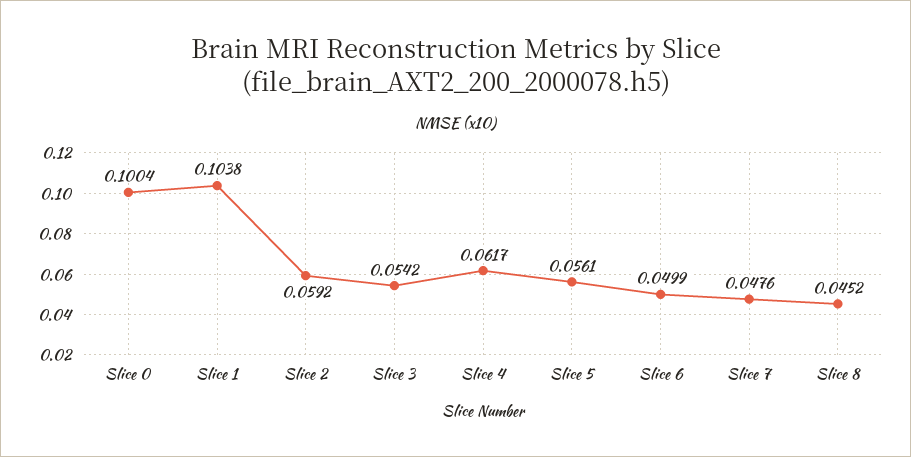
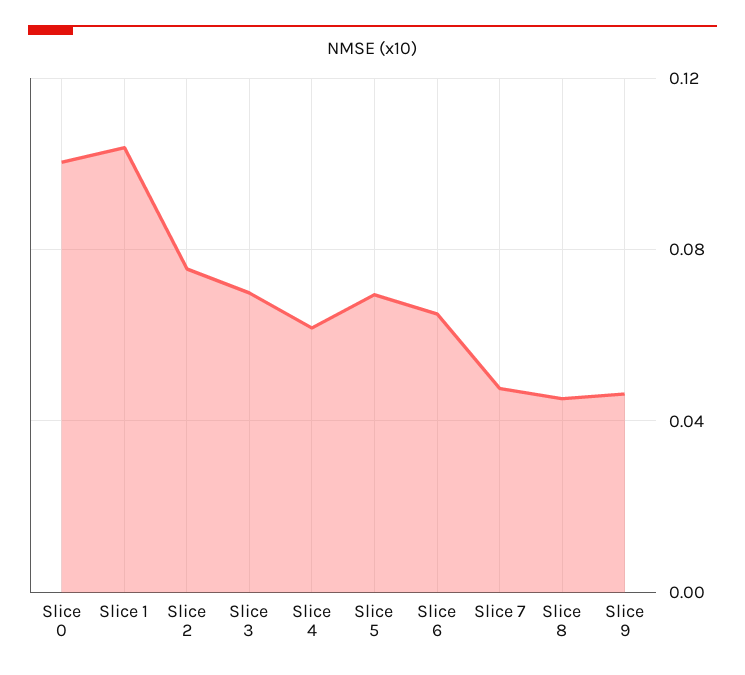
Slice 2: 0.0592 -> 0.075
Slice 3: 0.0542 -> 0.07
Slice 5: 0.0561 -> 0.07
Slice 6: 0.0499 -> 0.065
Slice 9: none -> 0.045

